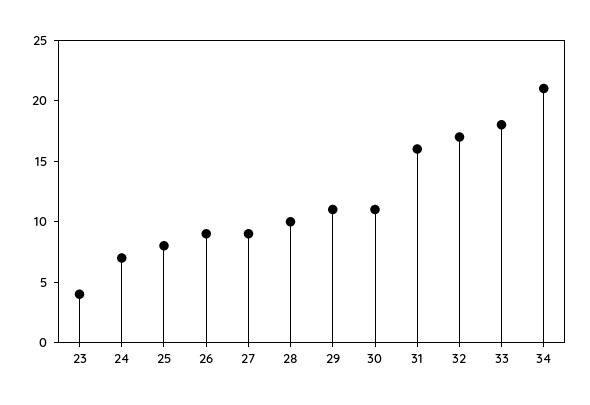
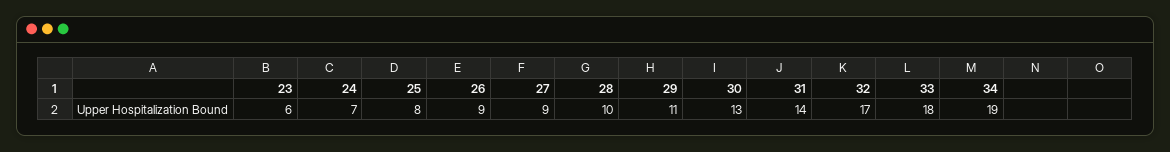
23: 4 -> 6
30: 11 -> 13
31: 16 -> 14
34: 21 -> 19

